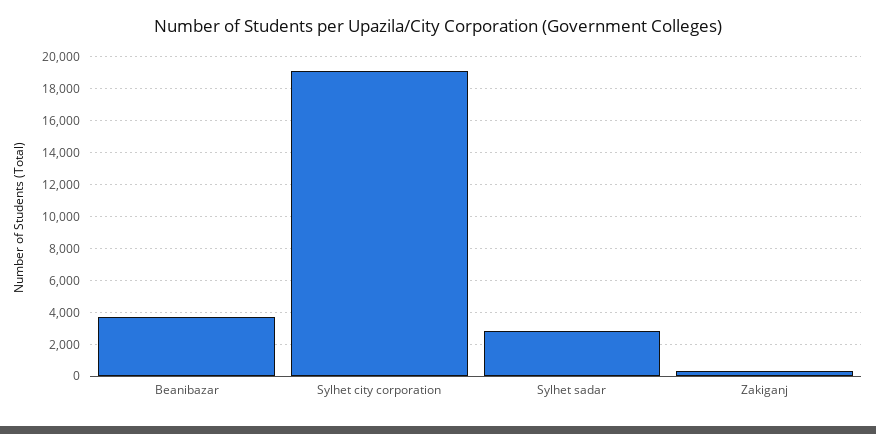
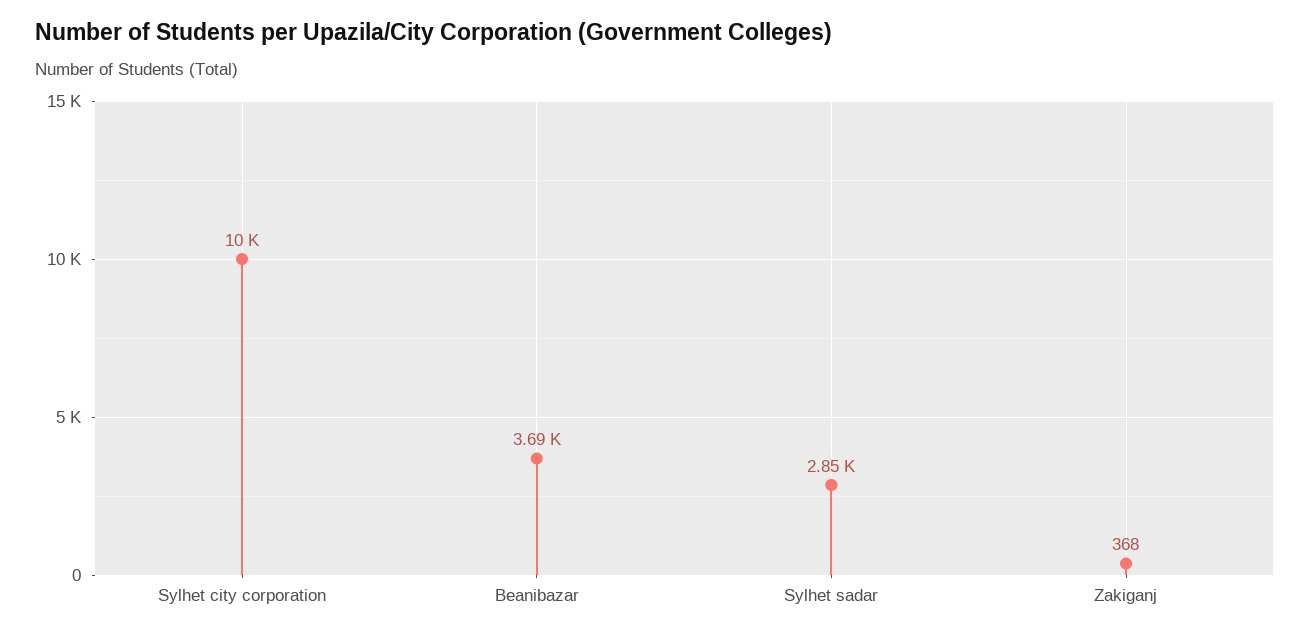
Sylhet city corporation: 19000 -> 10000

